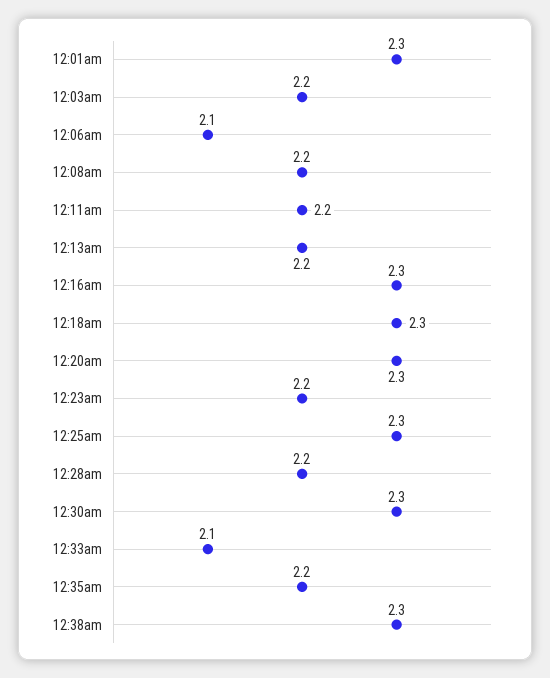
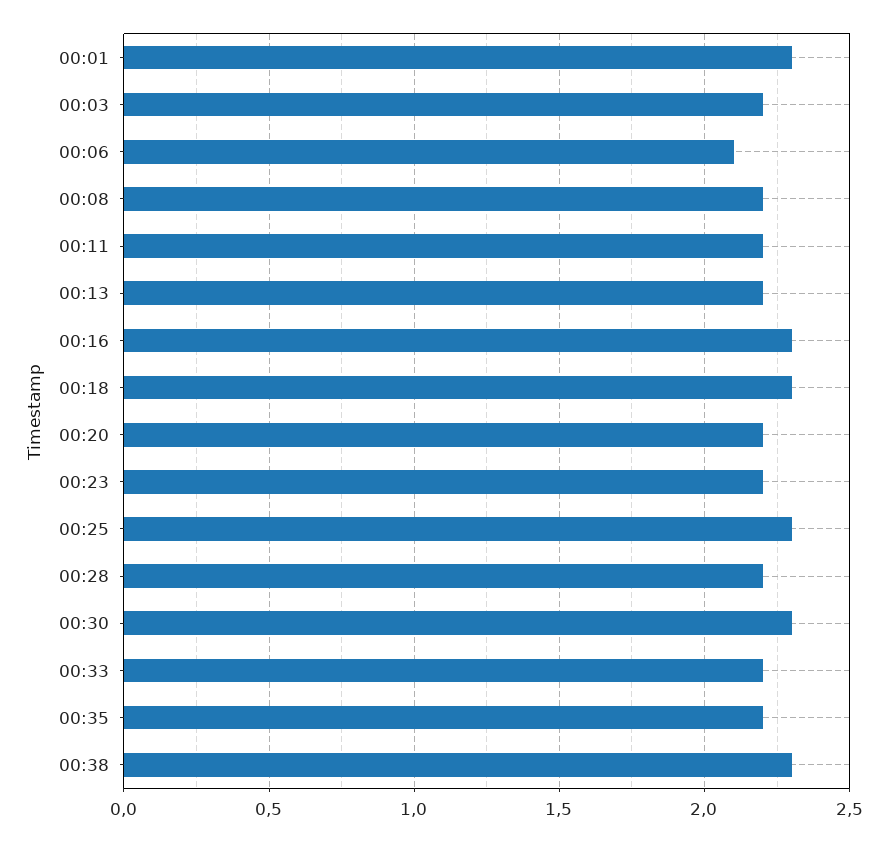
12:20am: 2.3 -> 2.2
12:33am: 2.1 -> 2.2

